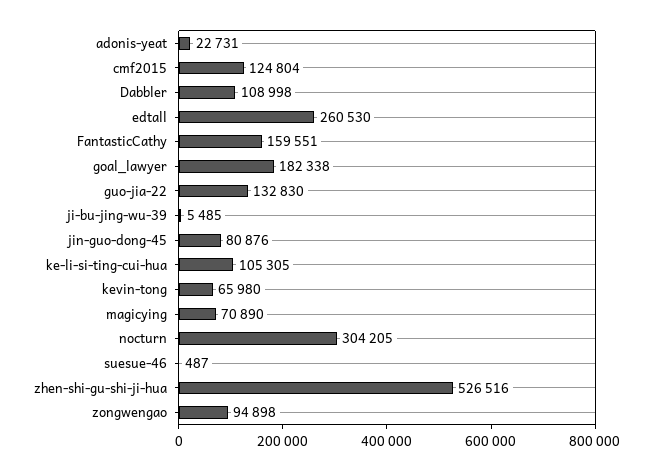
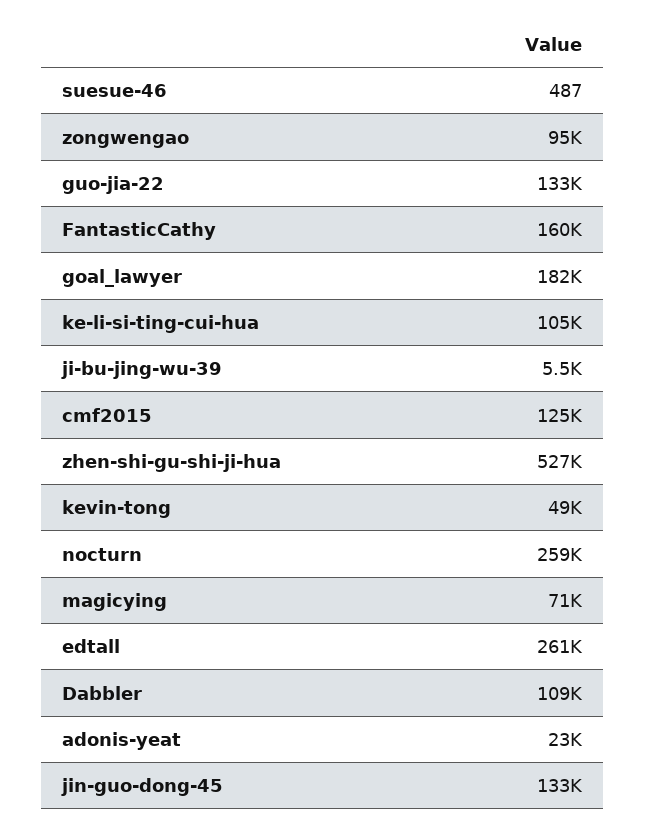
jin-guo-dong-45: 80876 -> 133000
kevin-tong: 65980 -> 49000
nocturn: 304205 -> 259000

